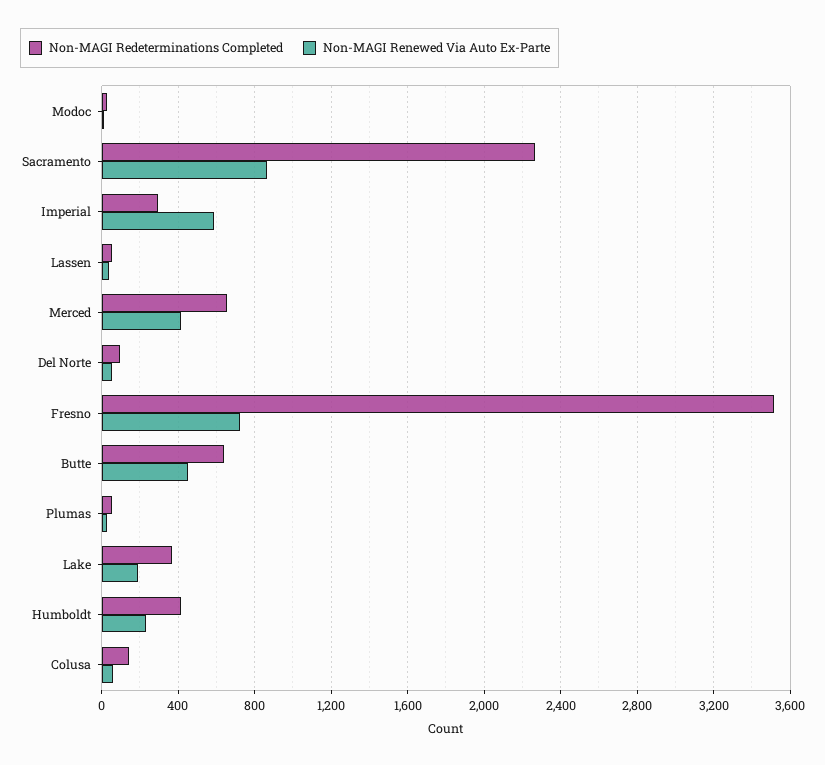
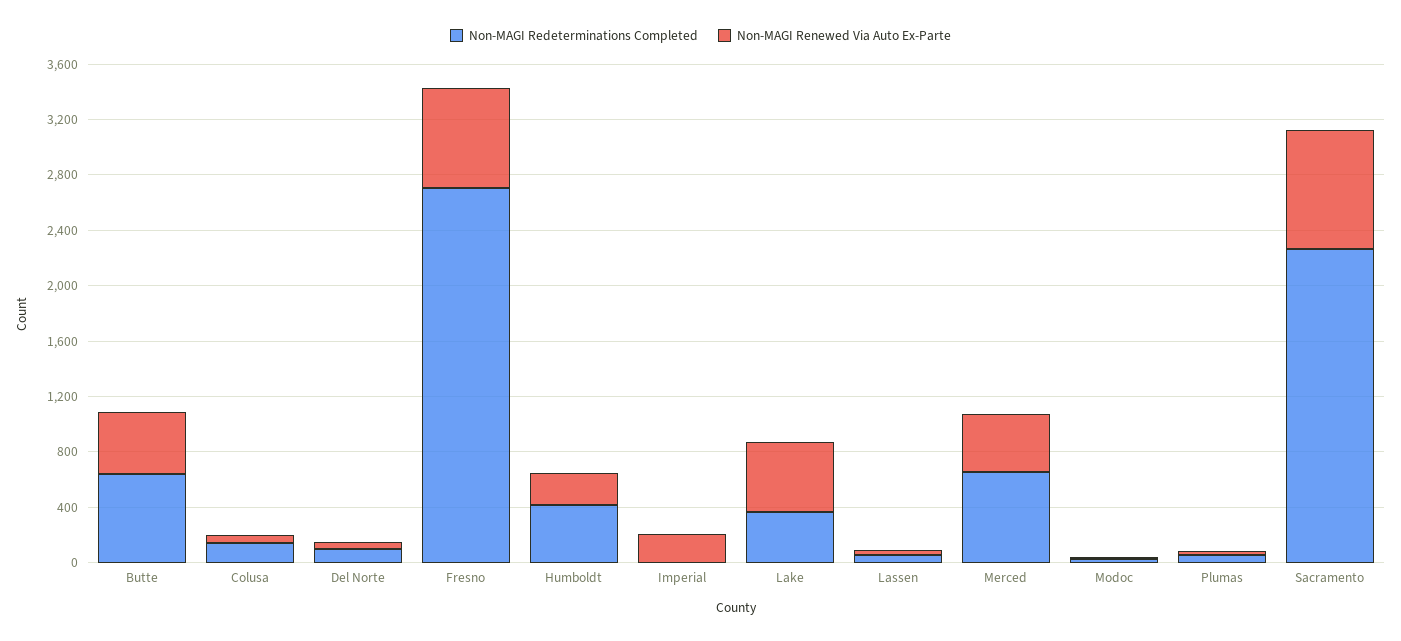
Non-MAGI Redeterminations Completed, Imperial: 300 -> 0
Non-MAGI Renewed Via Auto Ex-Parte, Imperial: 600 -> 200
Non-MAGI Redeterminations Completed, Fresno: 3500 -> 2700
Non-MAGI Renewed Via Auto Ex-Parte, Lake: 200 -> 500

